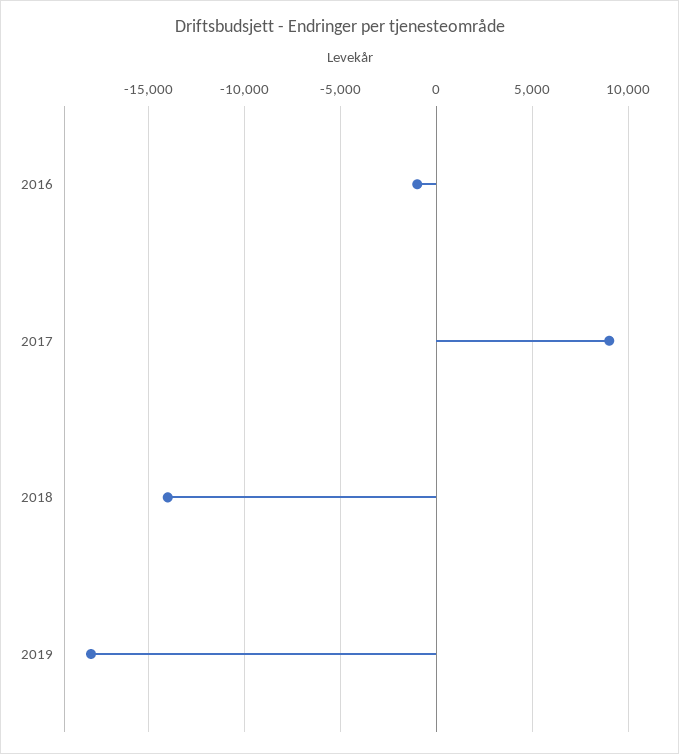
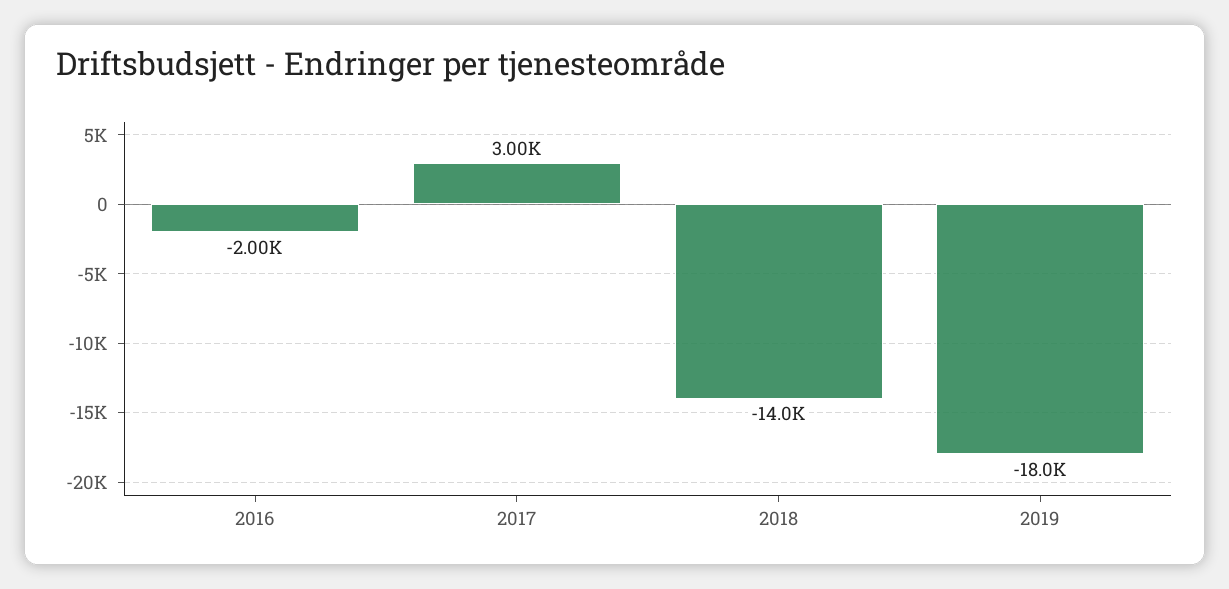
2016: -1000 -> -2000
2017: 9000 -> 3000

